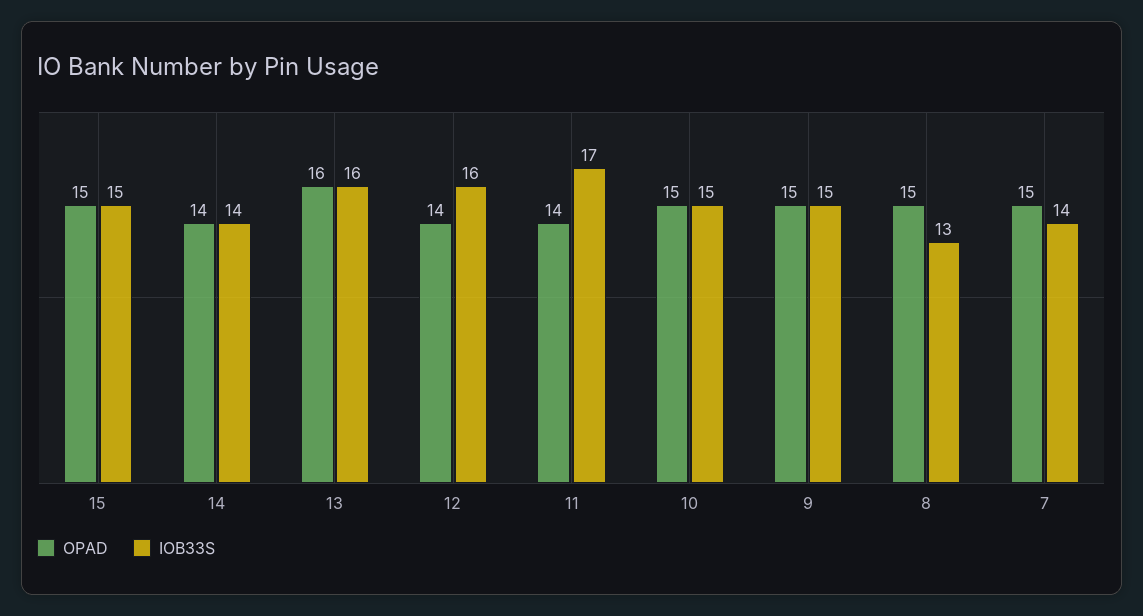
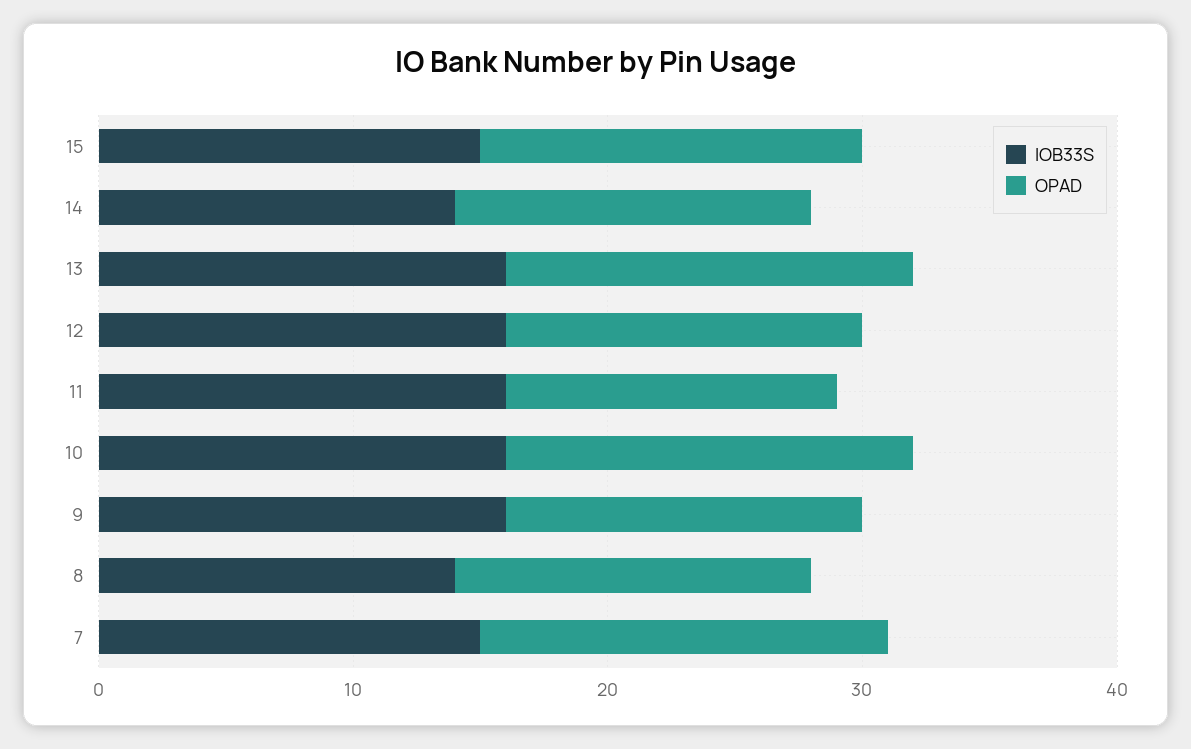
OPAD, 11: 14 -> 13
IOB33S, 11: 17 -> 16
OPAD, 10: 15 -> 16
IOB33S, 10: 15 -> 16
OPAD, 9: 15 -> 14
IOB33S, 9: 15 -> 16
OPAD, 8: 15 -> 14
IOB33S, 8: 13 -> 14
OPAD, 7: 15 -> 16
IOB33S, 7: 14 -> 15

